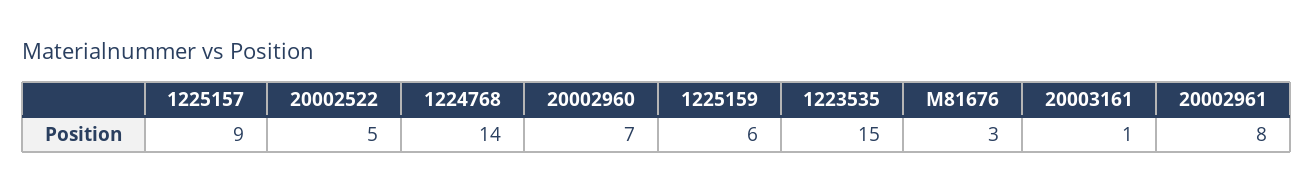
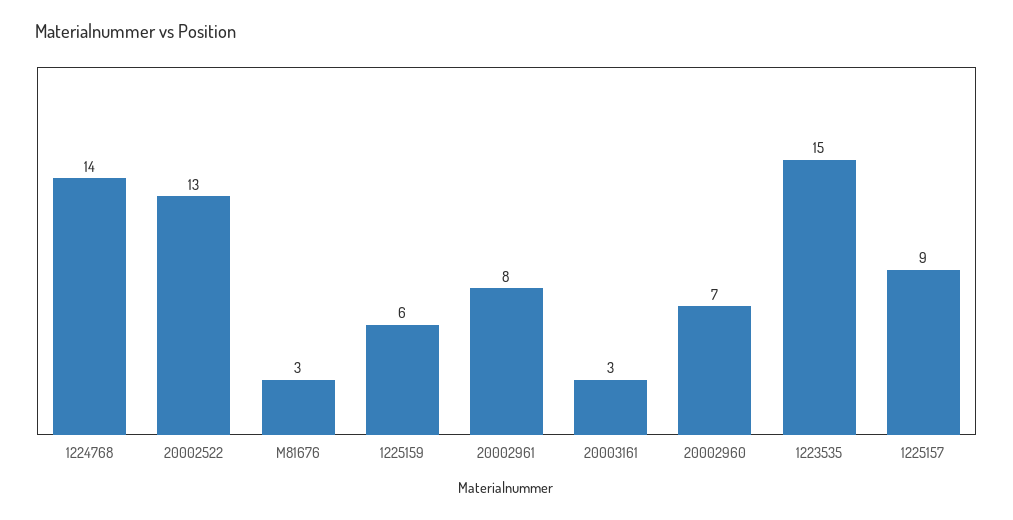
20002522: 5 -> 13
20003161: 1 -> 3

